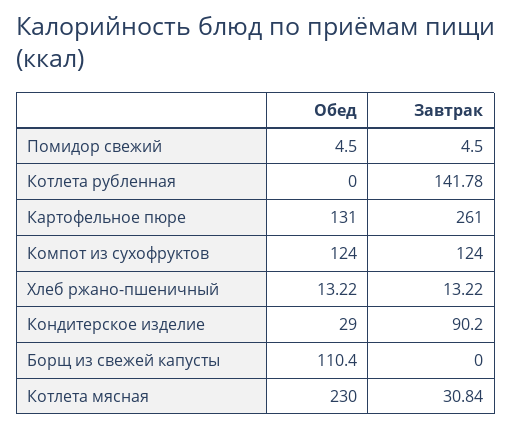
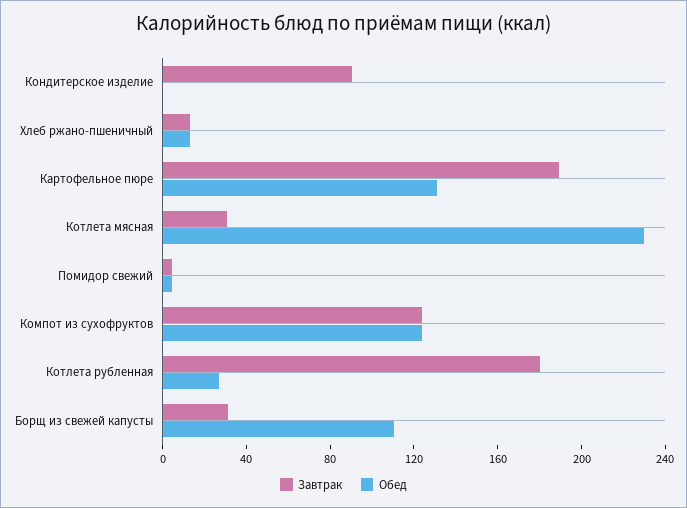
Обед, Котлета рубленная: 0 -> 30
Завтрак, Котлета рубленная: 141.78 -> 180
Завтрак, Картофельное пюре: 261 -> 190
Обед, Кондитерское изделие: 29 -> 0
Завтрак, Борщ из свежей капусты: 0 -> 30

